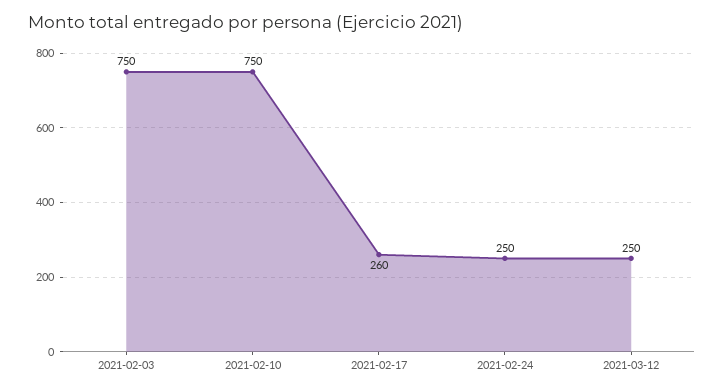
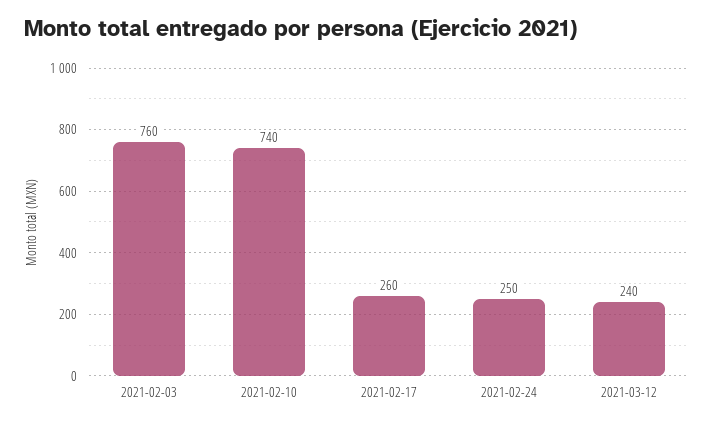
2021-02-03: 750 -> 760
2021-02-10: 750 -> 740
2021-03-12: 250 -> 240

